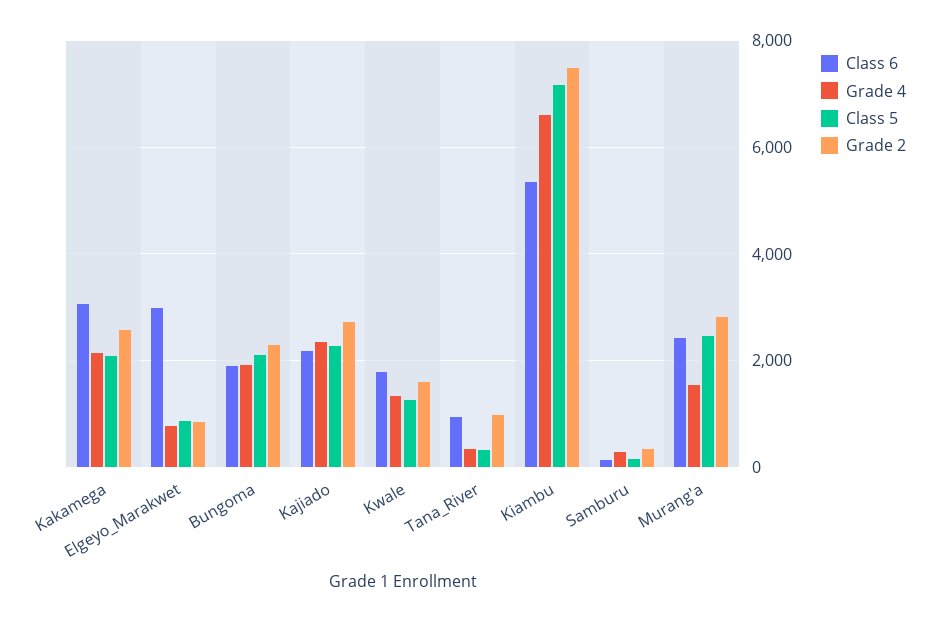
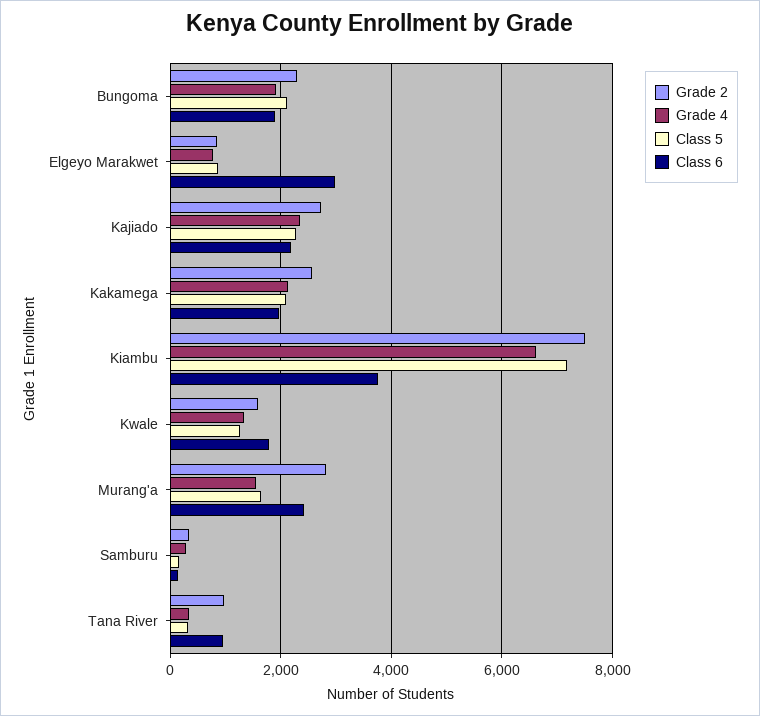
Class 6, Kakamega: 3000 -> 2000
Class 6, Kiambu: 5400 -> 3800
Class 5, Murang'a: 2400 -> 1600

